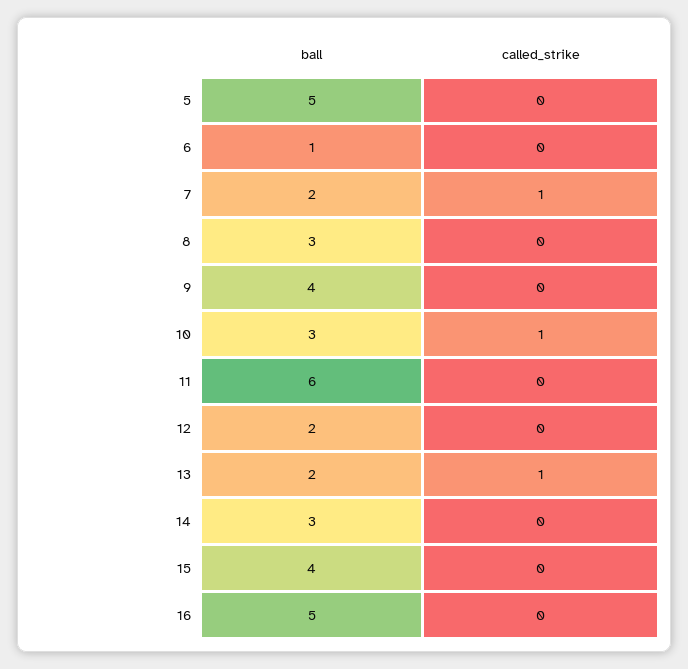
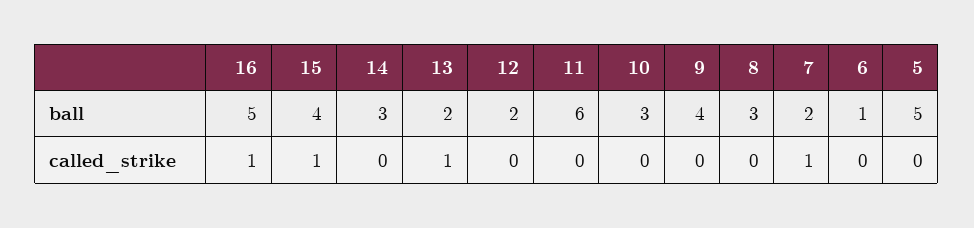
called_strike, 10: 1 -> 0
called_strike, 15: 0 -> 1
called_strike, 16: 0 -> 1

